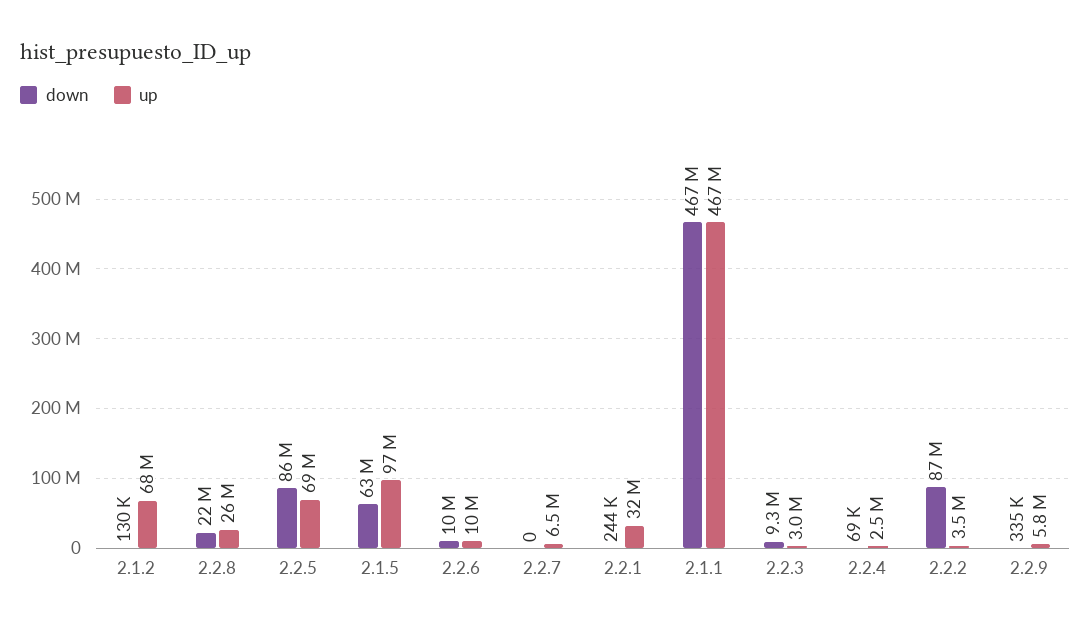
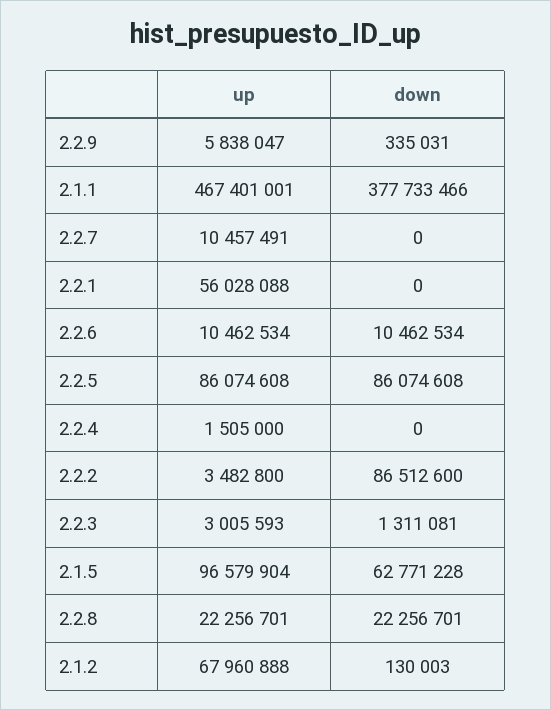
up, 2.2.8: 26000000 -> 22256701
up, 2.2.5: 69000000 -> 86074608
up, 2.2.7: 6500000 -> 10457491
down, 2.2.1: 244000 -> 0
up, 2.2.1: 32000000 -> 56028088
down, 2.1.1: 467000000 -> 377733466
down, 2.2.3: 9300000 -> 1311081
down, 2.2.4: 69000 -> 0
up, 2.2.4: 2500000 -> 1505000

